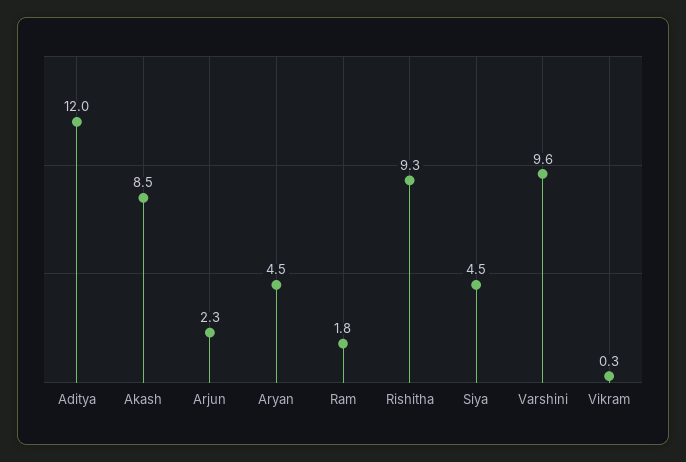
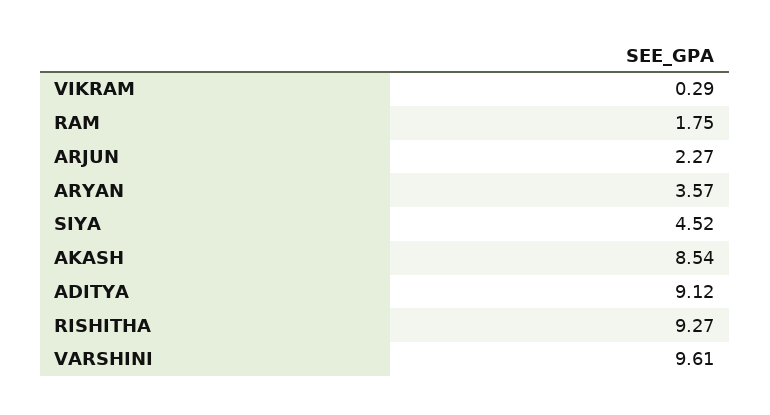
Aditya: 12 -> 9.12
Aryan: 4.5 -> 3.57

